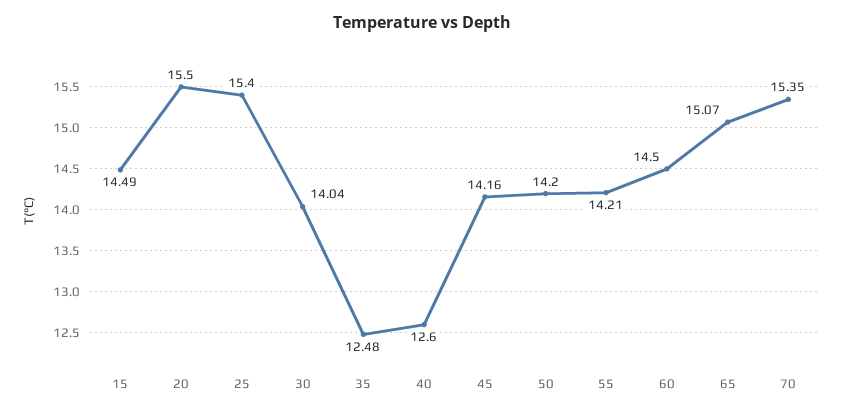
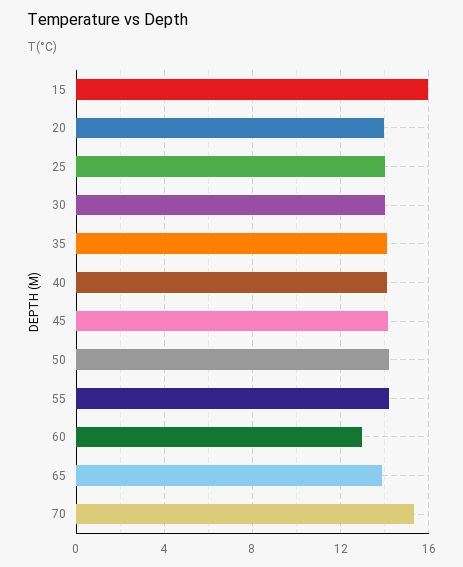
15: 14.49 -> 16
20: 15.5 -> 14
25: 15.4 -> 14
35: 12.48 -> 14
40: 12.6 -> 14
60: 14.5 -> 13
65: 15.07 -> 14

